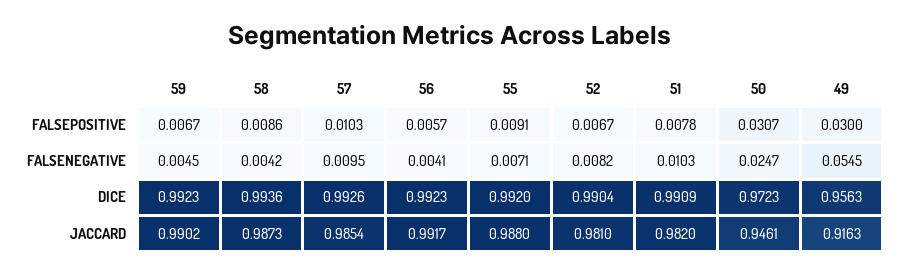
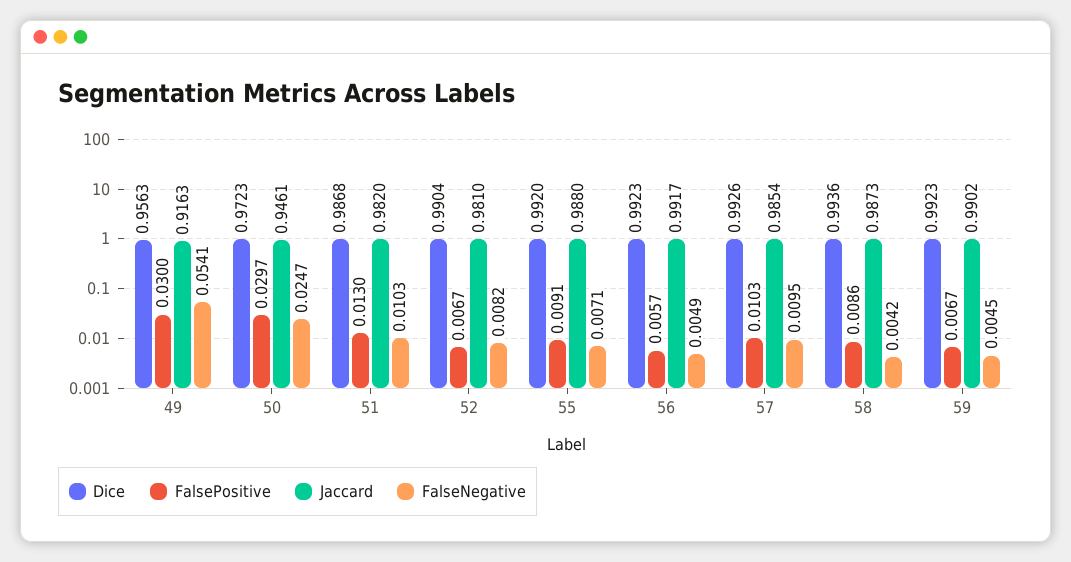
FALSEPOSITIVE, 51: 0.0078 -> 0.013
FALSEPOSITIVE, 50: 0.0307 -> 0.0297
FALSENEGATIVE, 56: 0.0041 -> 0.0049
FALSENEGATIVE, 49: 0.0545 -> 0.0541
DICE, 51: 0.9909 -> 0.9868

